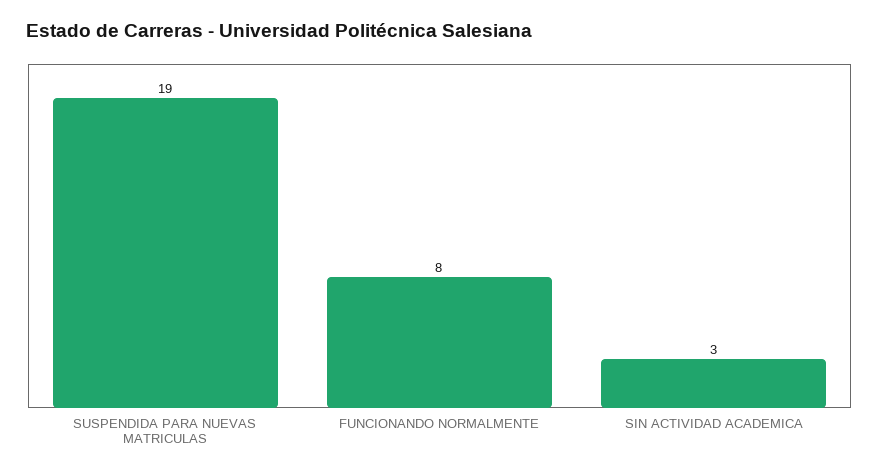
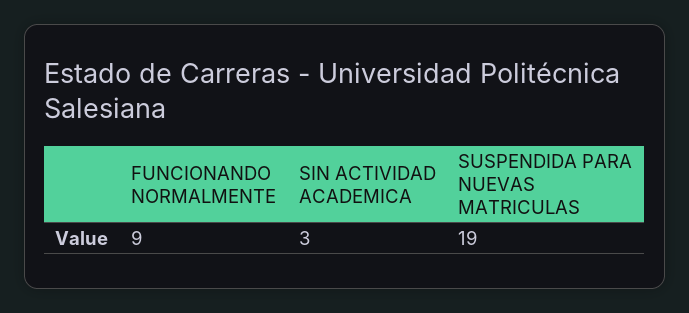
FUNCIONANDO NORMALMENTE: 8 -> 9

